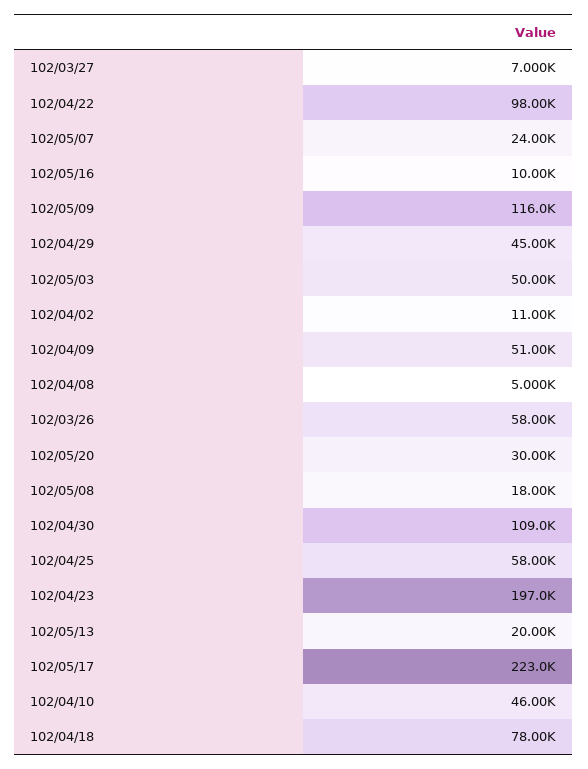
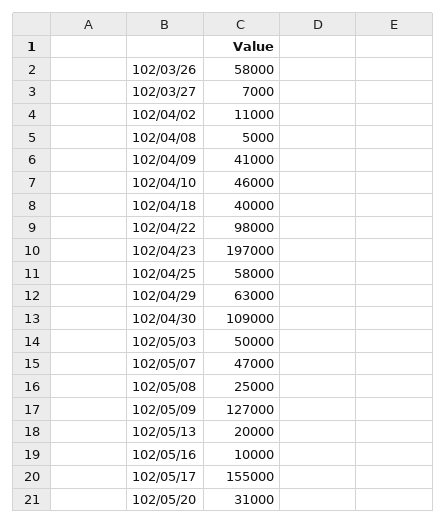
102/05/07: 24000 -> 47000
102/05/09: 116000 -> 127000
102/04/29: 45000 -> 63000
102/04/09: 51000 -> 41000
102/05/20: 30000 -> 31000
102/05/08: 18000 -> 25000
102/05/17: 223000 -> 155000
102/04/18: 78000 -> 40000

